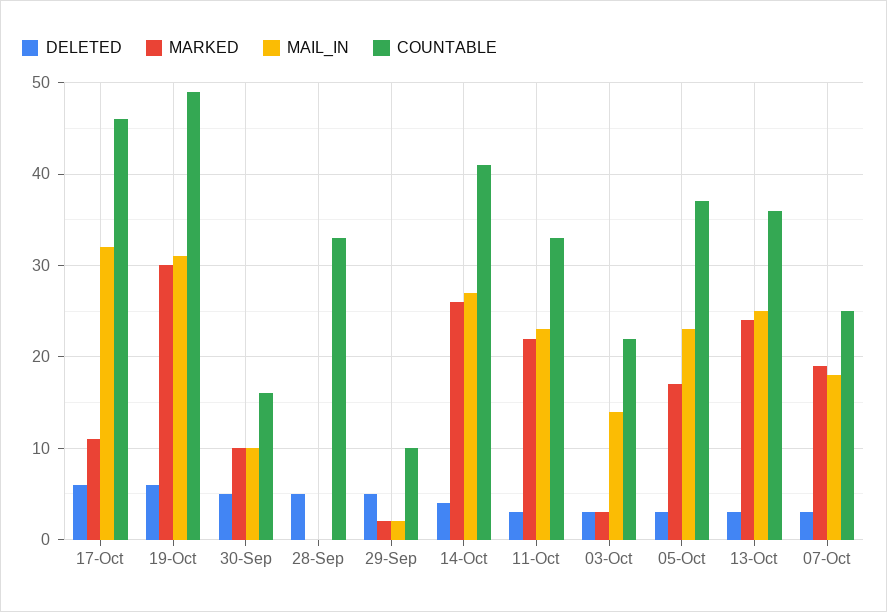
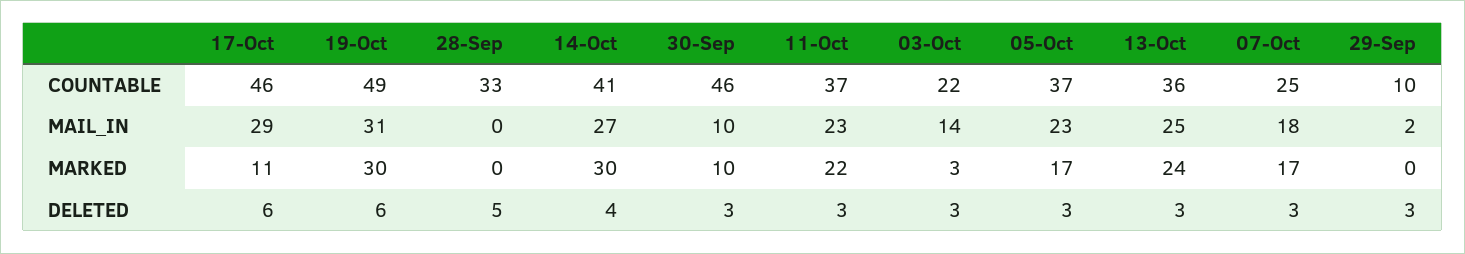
MAIL_IN, 17-Oct: 32 -> 29
DELETED, 30-Sep: 5 -> 3
COUNTABLE, 30-Sep: 16 -> 46
DELETED, 29-Sep: 5 -> 3
MARKED, 29-Sep: 2 -> 0
MARKED, 14-Oct: 26 -> 30
COUNTABLE, 11-Oct: 33 -> 37
MARKED, 07-Oct: 19 -> 17

